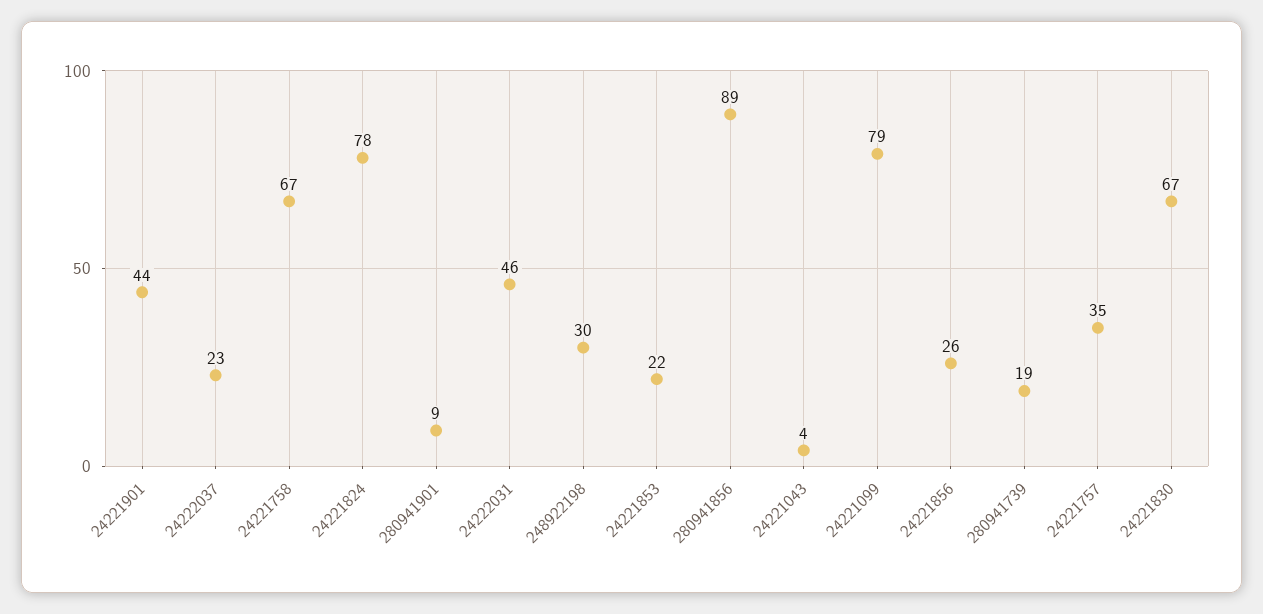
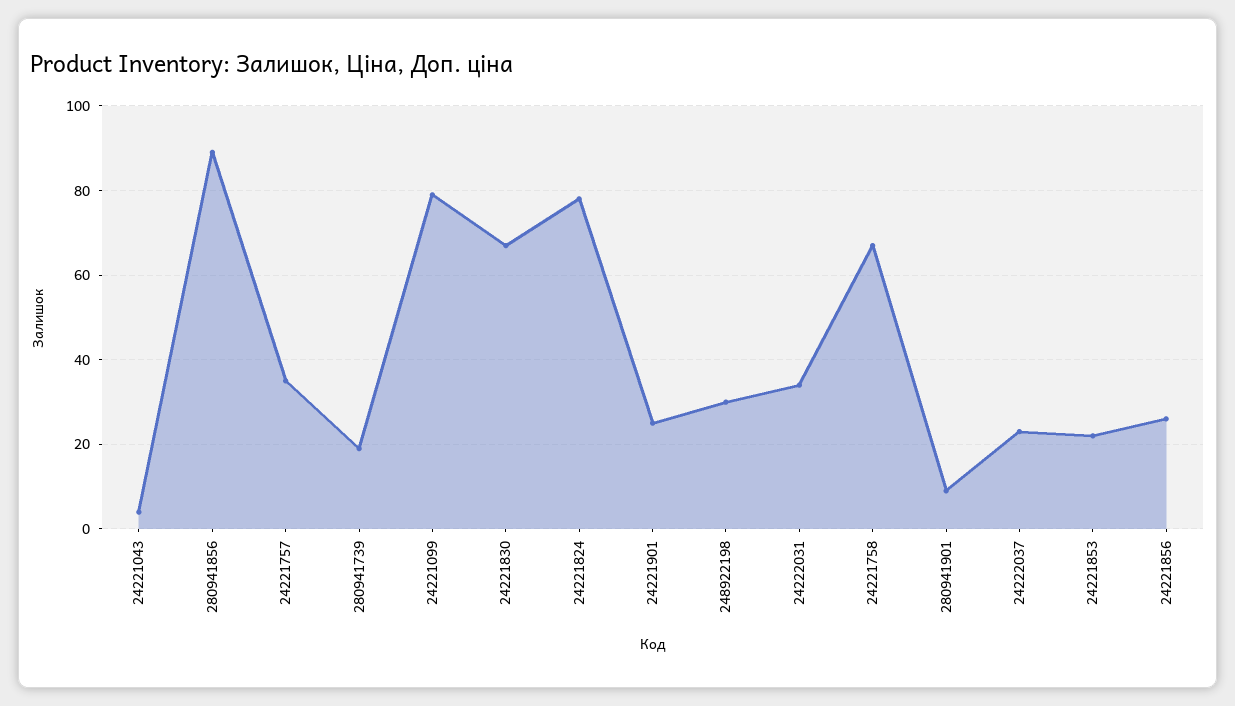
24221901: 44 -> 25
24222031: 46 -> 35

